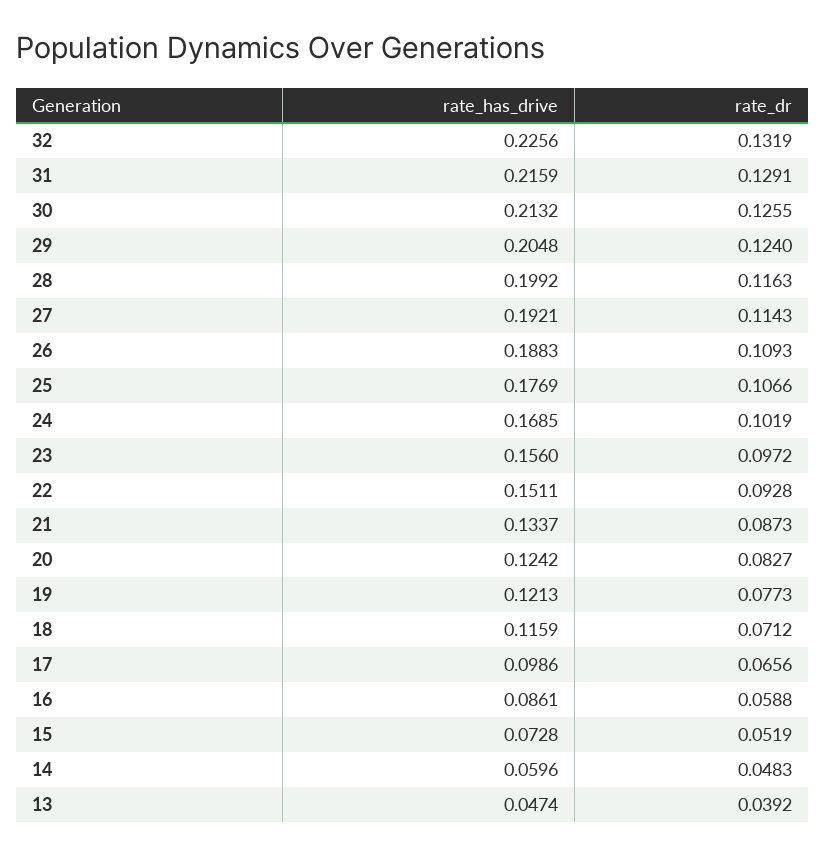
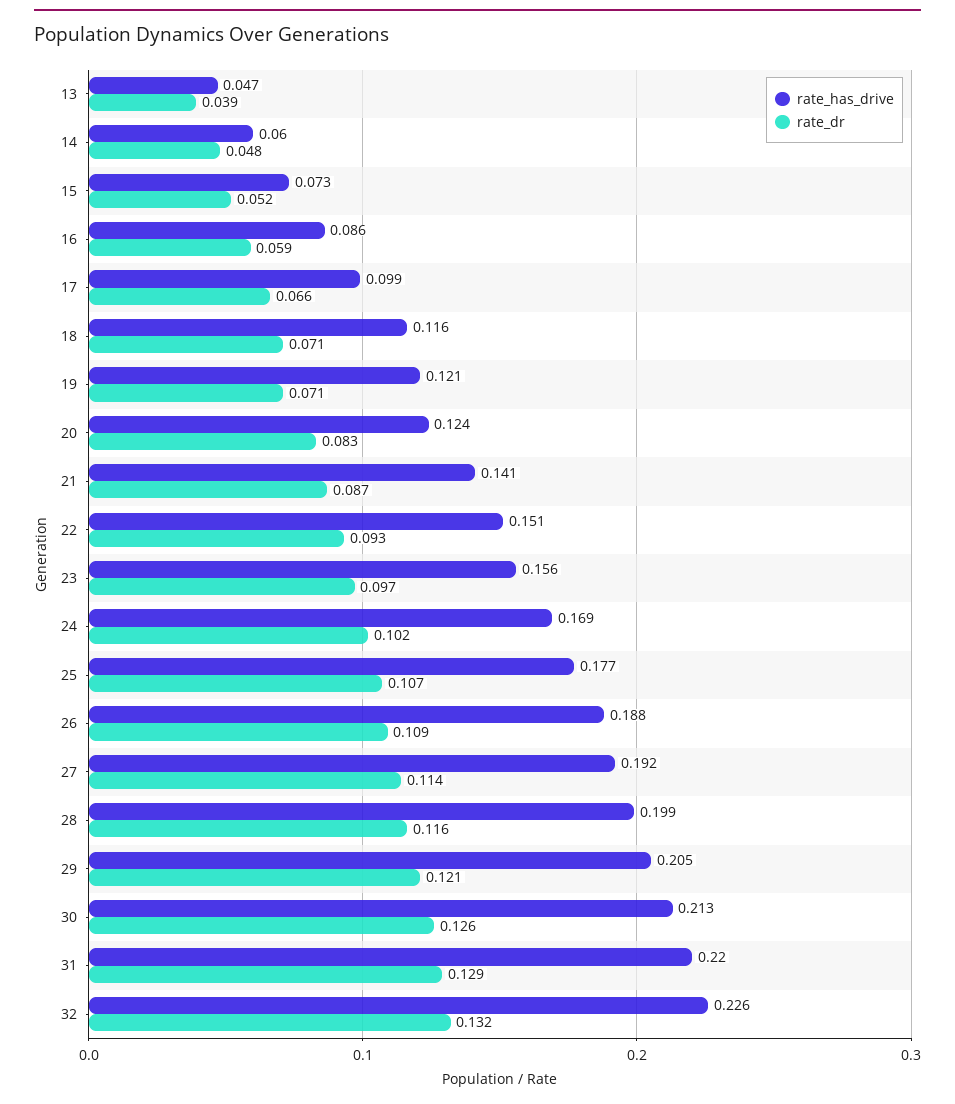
rate_has_drive, 31: 0.2159 -> 0.22
rate_dr, 29: 0.124 -> 0.121
rate_has_drive, 21: 0.1337 -> 0.141
rate_dr, 19: 0.0773 -> 0.071

